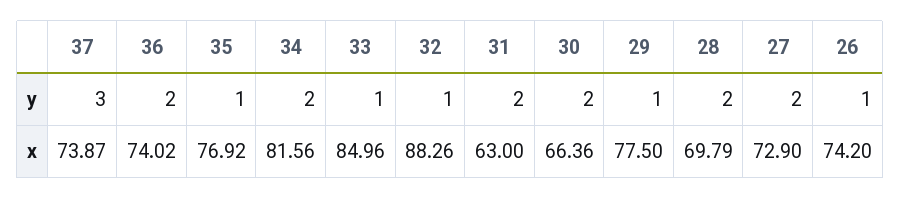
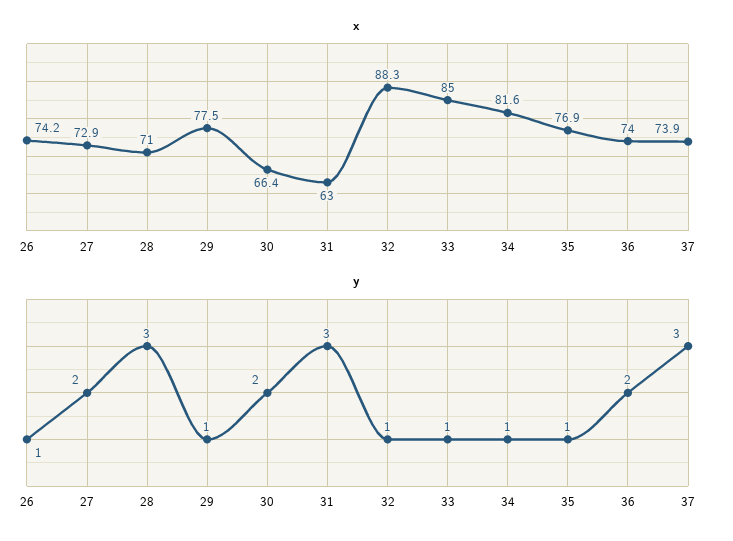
y, 34: 2 -> 1
y, 31: 2 -> 3
y, 28: 2 -> 3
x, 28: 69.79 -> 71

